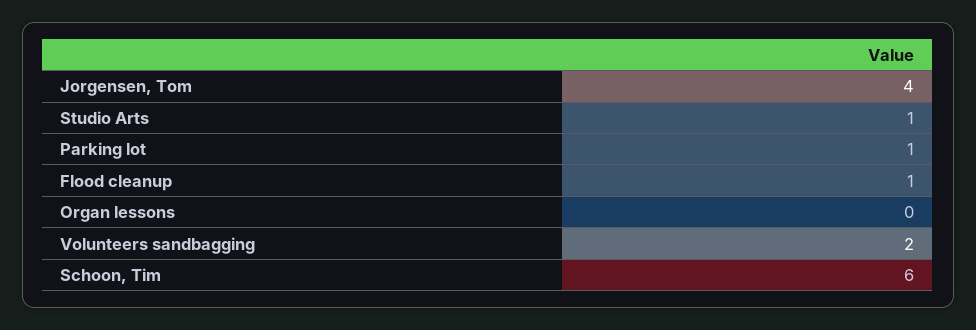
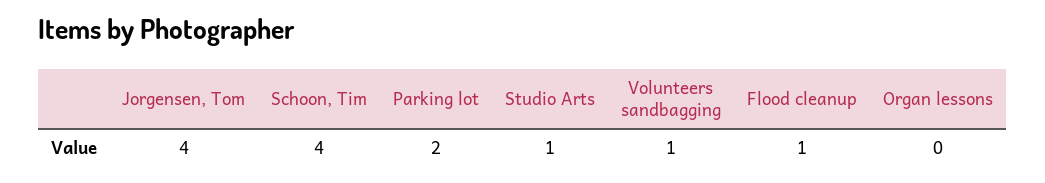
Parking lot: 1 -> 2
Volunteers sandbagging: 2 -> 1
Schoon, Tim: 6 -> 4

